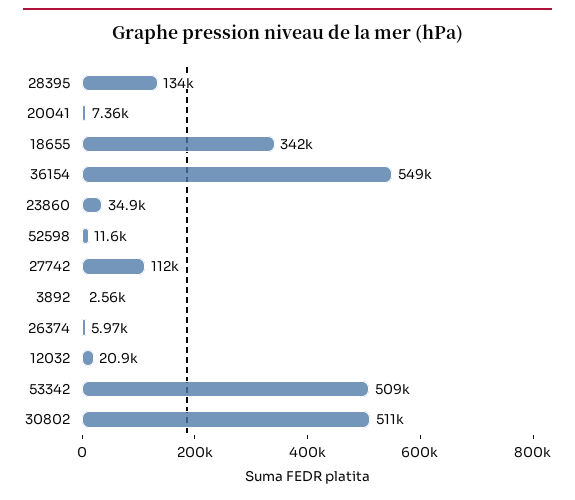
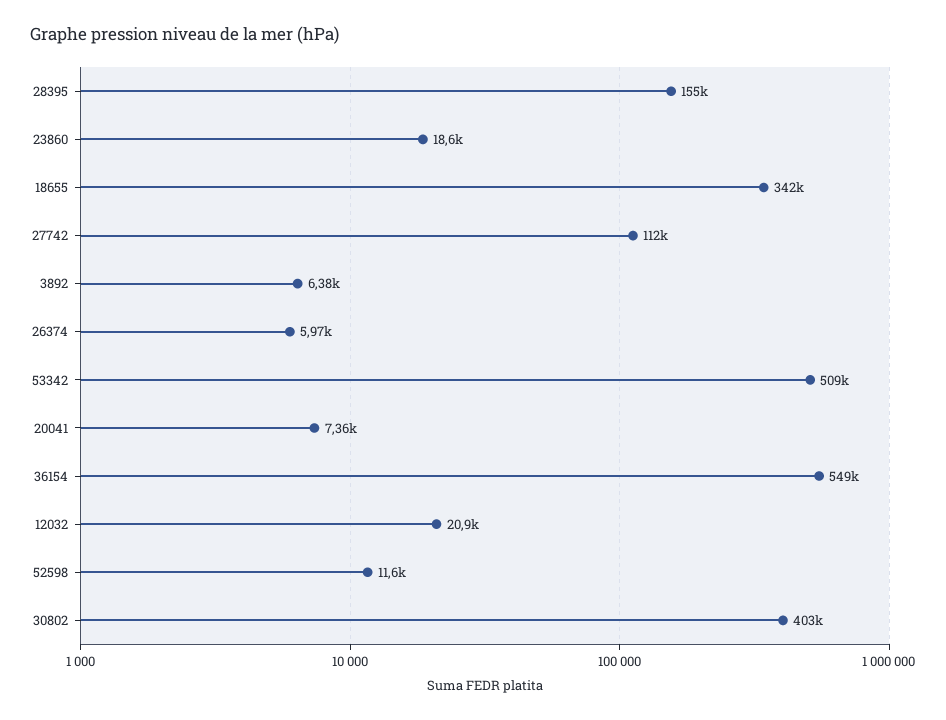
28395: 134000 -> 155000
23860: 34900 -> 18600
3892: 2560 -> 6380
30802: 511000 -> 403000

